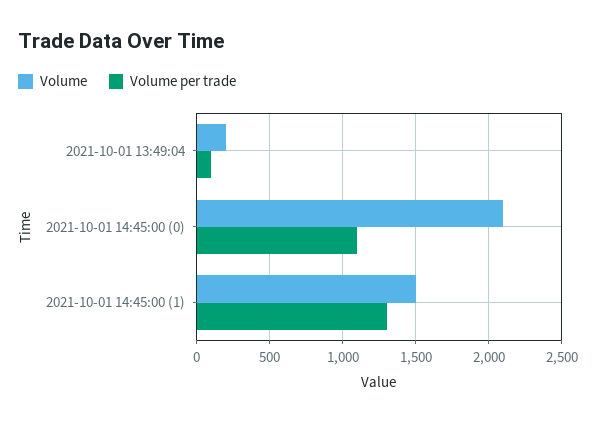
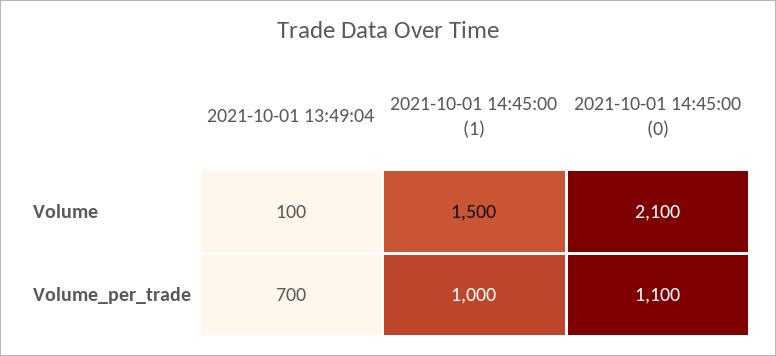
Volume, 2021-10-01 13:49:04: 200 -> 100
Volume per trade, 2021-10-01 13:49:04: 100 -> 700
Volume per trade, 2021-10-01 14:45:00 (1): 1300 -> 1000

